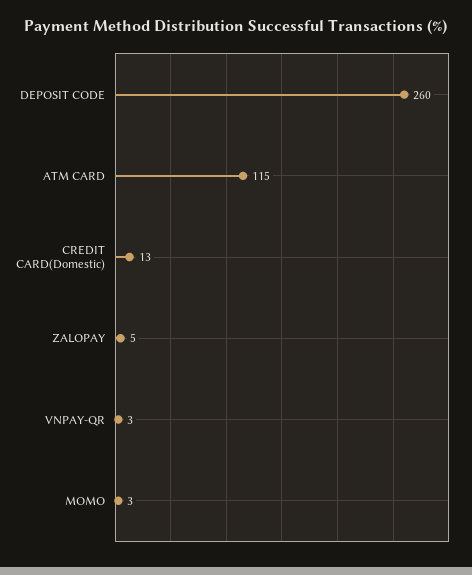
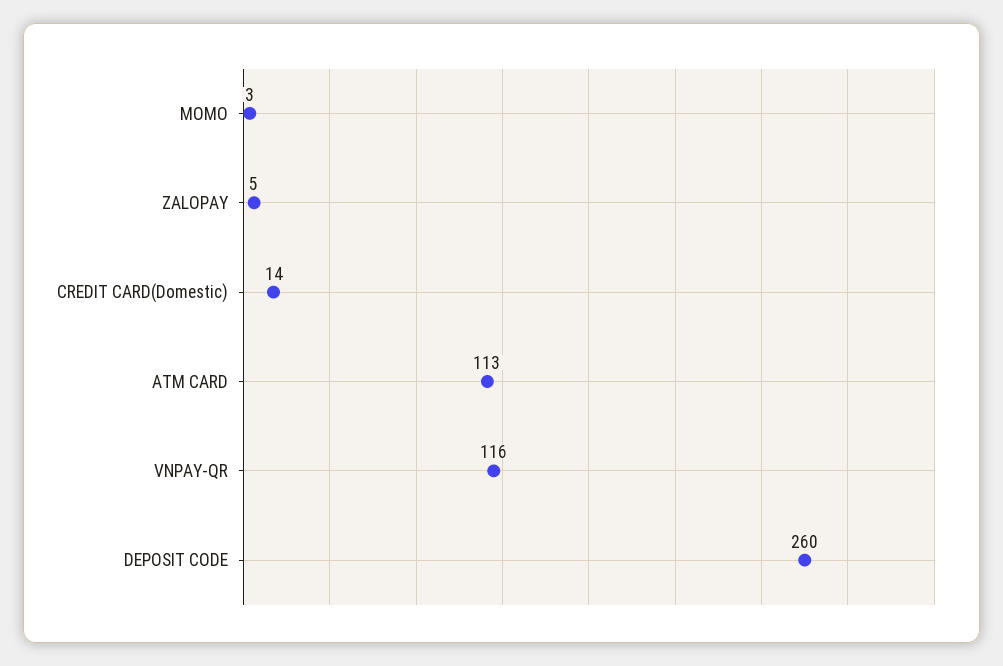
ATM CARD: 115 -> 113
CREDIT CARD(Domestic): 13 -> 14
VNPAY-QR: 3 -> 116

